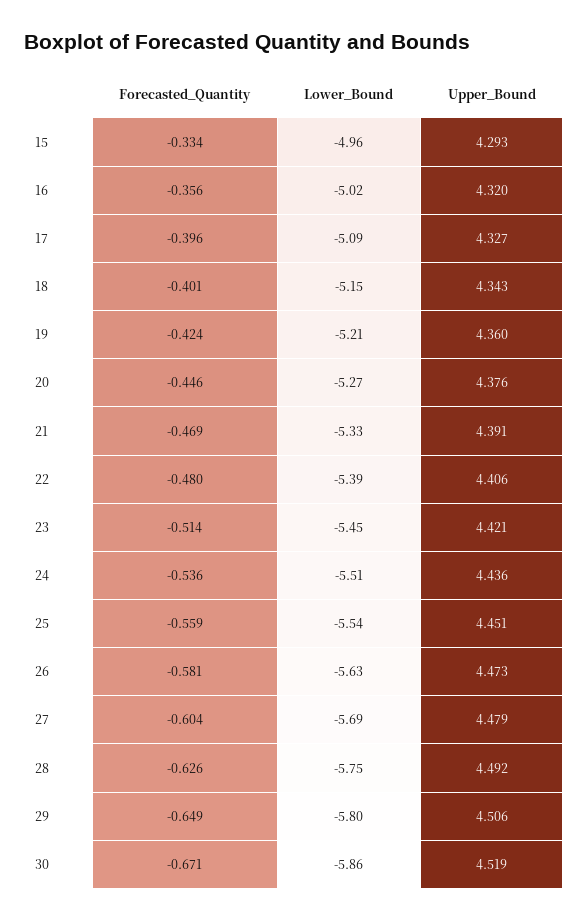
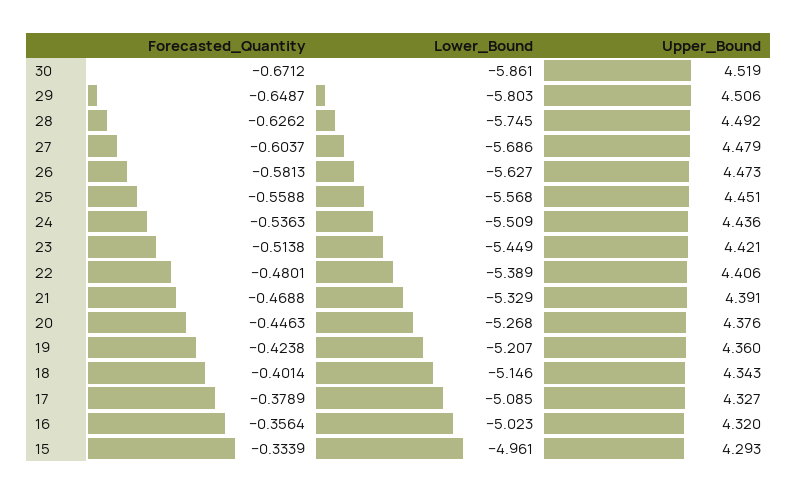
Forecasted_Quantity, 17: -0.396 -> -0.3789
Lower_Bound, 25: -5.54 -> -5.568

